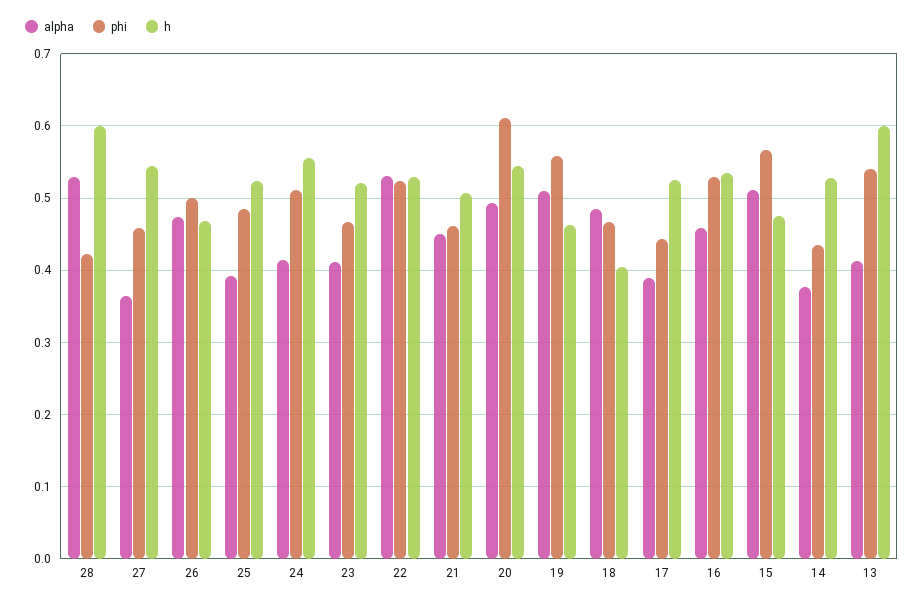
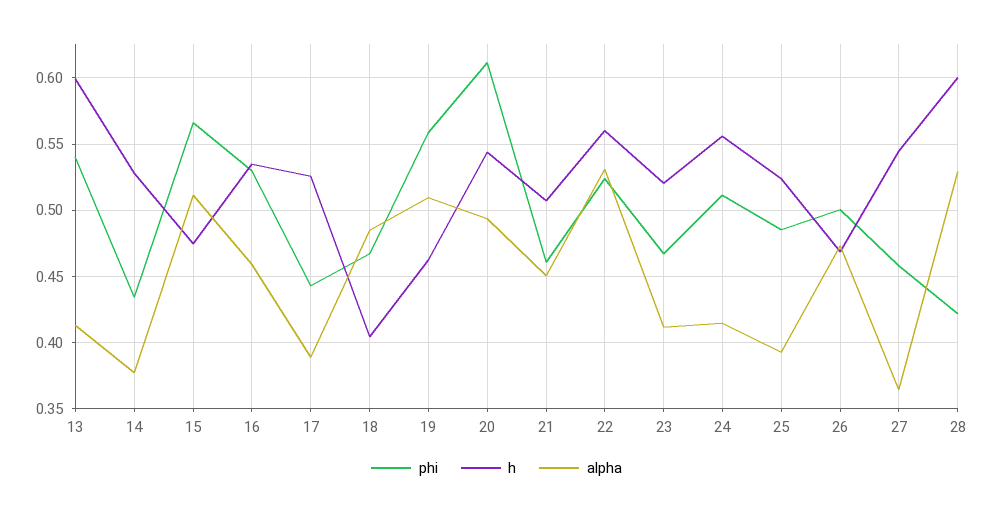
h, 22: 0.53 -> 0.56

